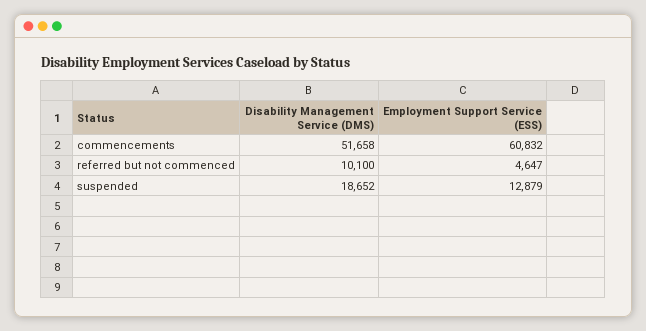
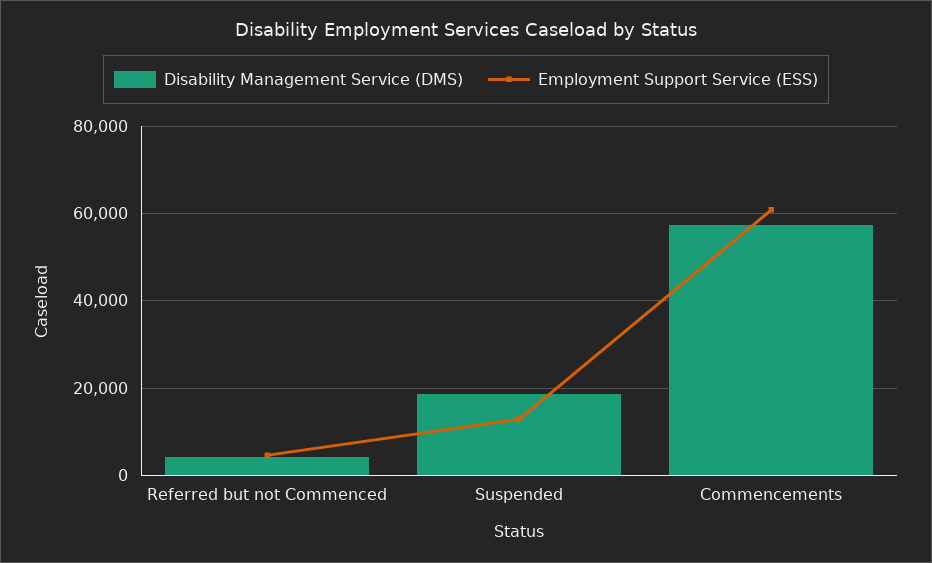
Disability Management Service (DMS), commencements: 51658 -> 58000
Disability Management Service (DMS), referred but not commenced: 10100 -> 4000

